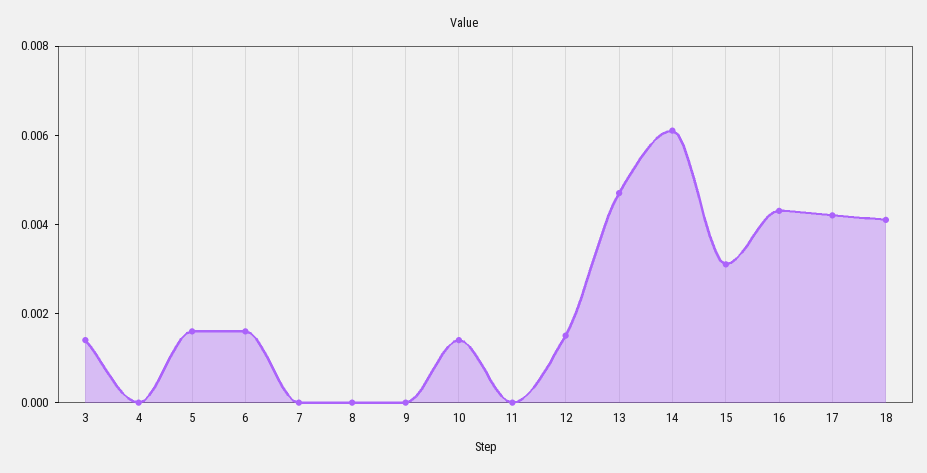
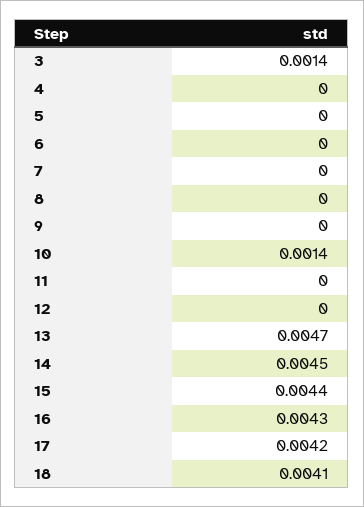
5: 0.0015 -> 0
6: 0.0015 -> 0
12: 0.0015 -> 0
14: 0.006 -> 0.0045
15: 0.003 -> 0.0044

